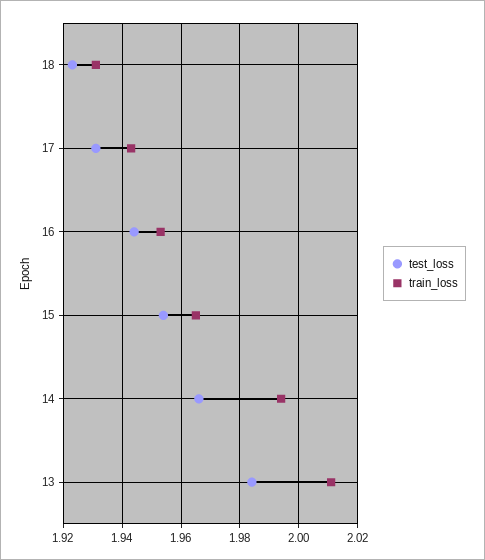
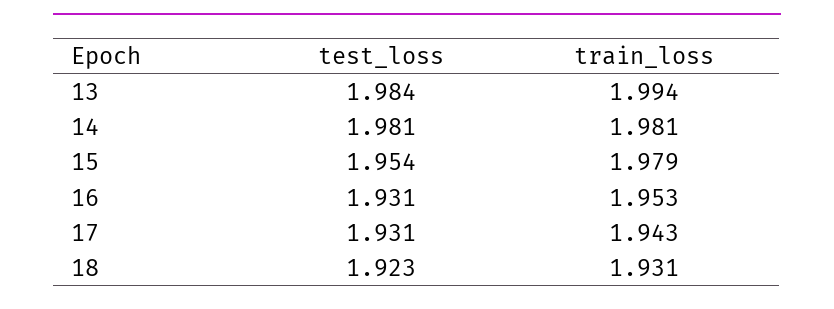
test_loss, 16: 1.945 -> 1.931
train_loss, 15: 1.965 -> 1.979
test_loss, 14: 1.965 -> 1.981
train_loss, 14: 1.995 -> 1.981
train_loss, 13: 2.01 -> 1.994

